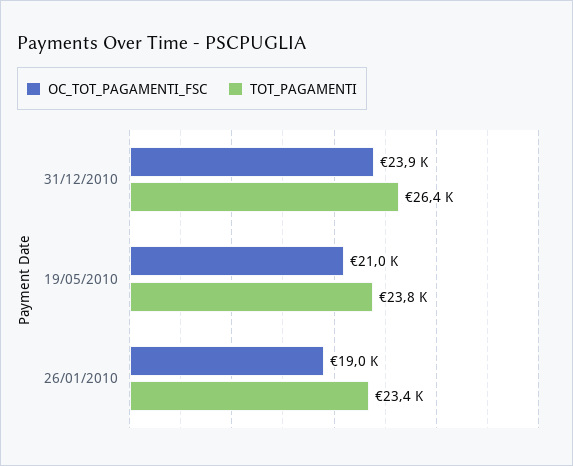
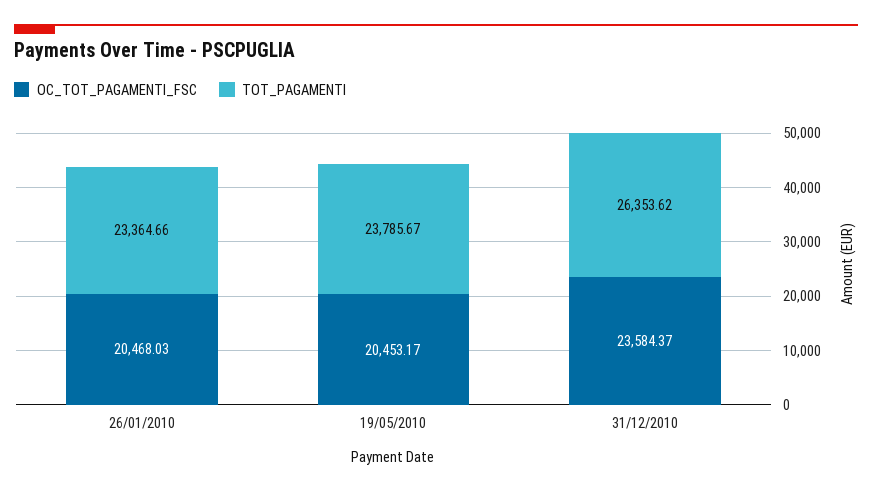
OC_TOT_PAGAMENTI_FSC, 31/12/2010: 23900 -> 23584.37
OC_TOT_PAGAMENTI_FSC, 19/05/2010: 21000 -> 20453.17
OC_TOT_PAGAMENTI_FSC, 26/01/2010: 19000 -> 20468.03

